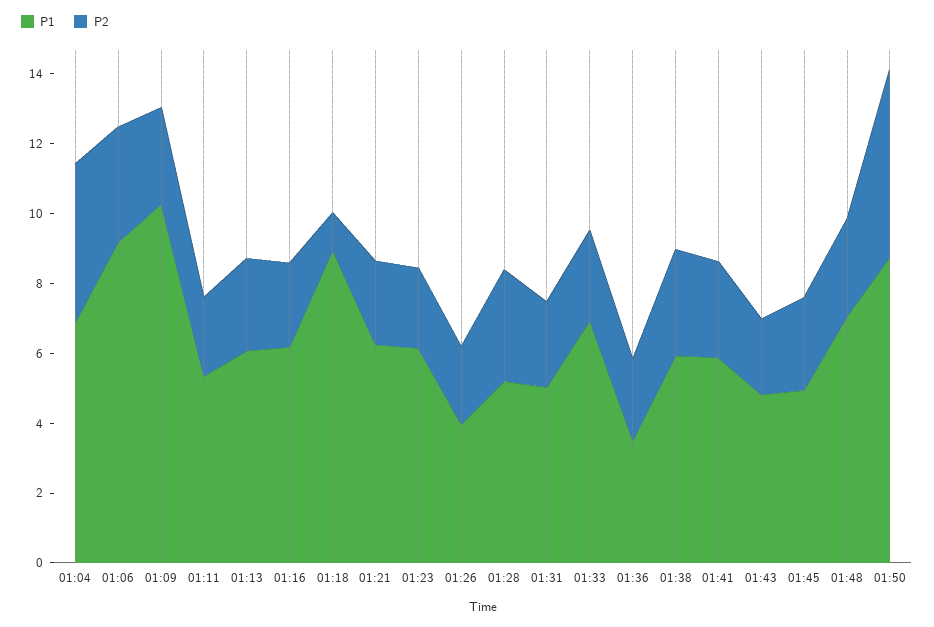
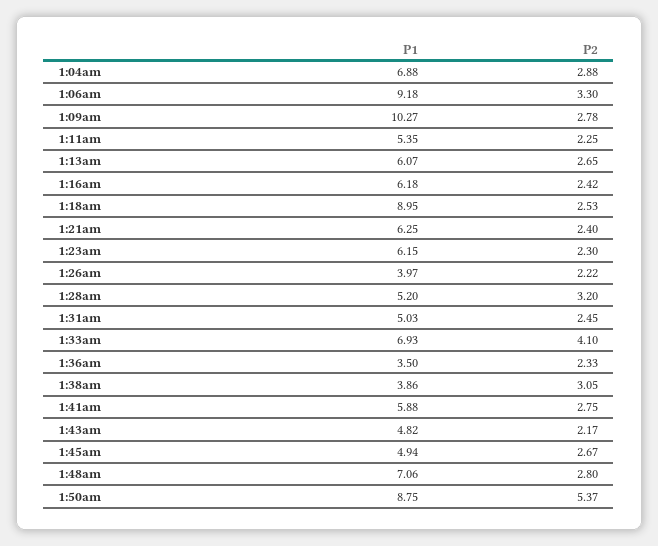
P2, 01:04: 4.5 -> 2.88
P2, 01:18: 1 -> 2.53
P2, 01:33: 2.5 -> 4.1
P1, 01:38: 6 -> 3.86

